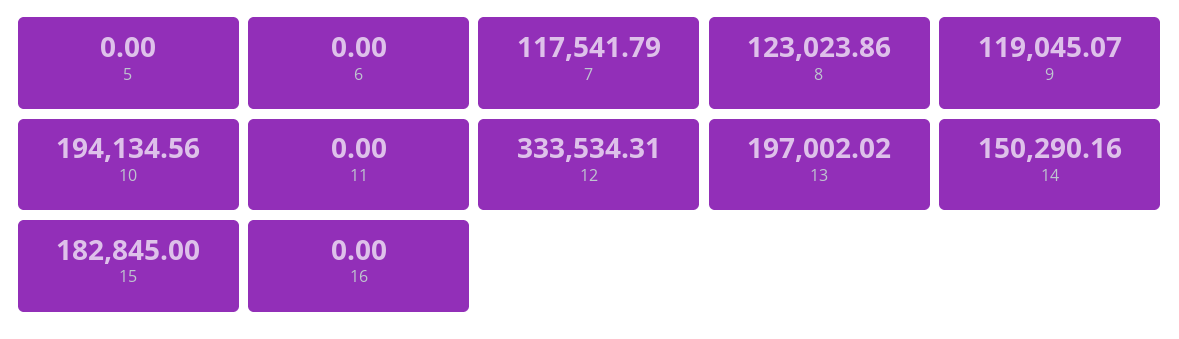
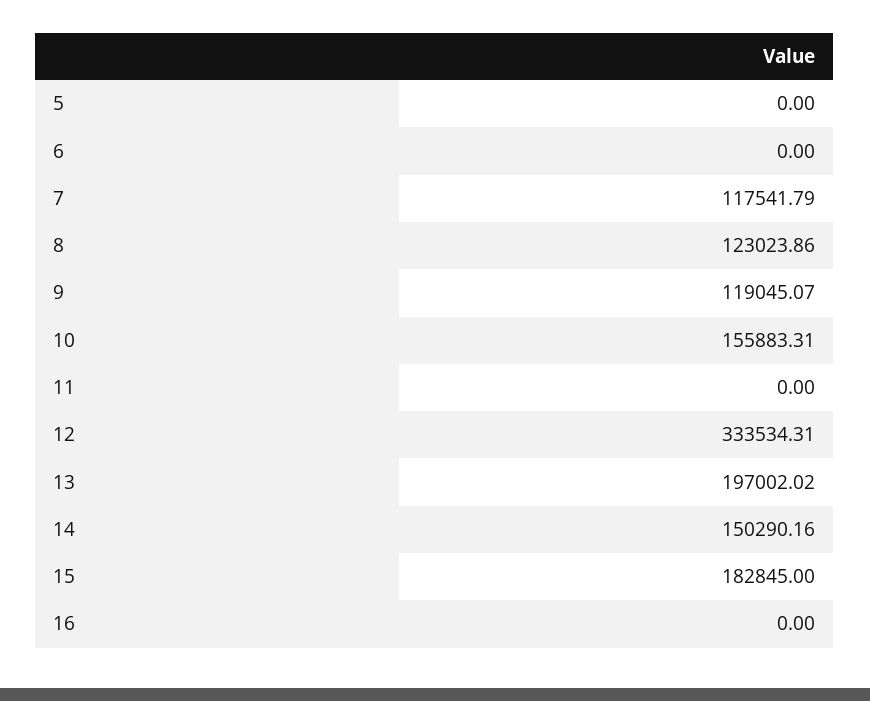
10: 194134.56 -> 155883.31

